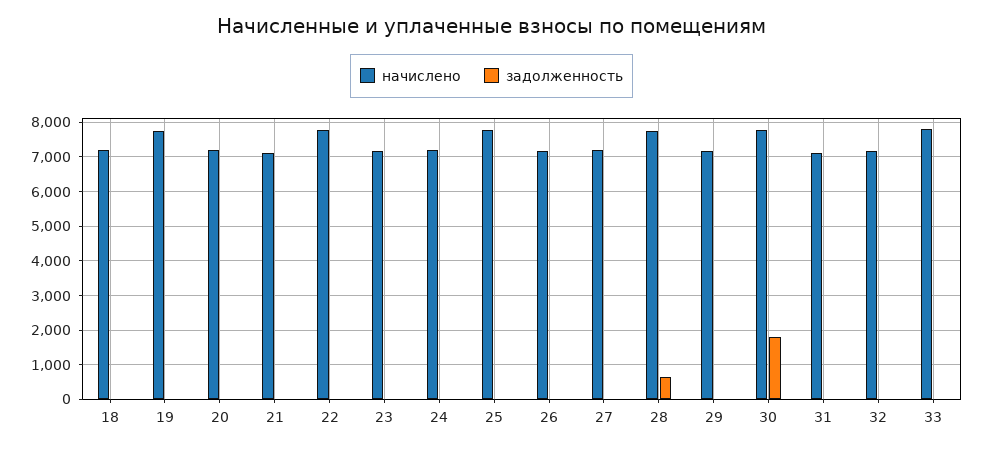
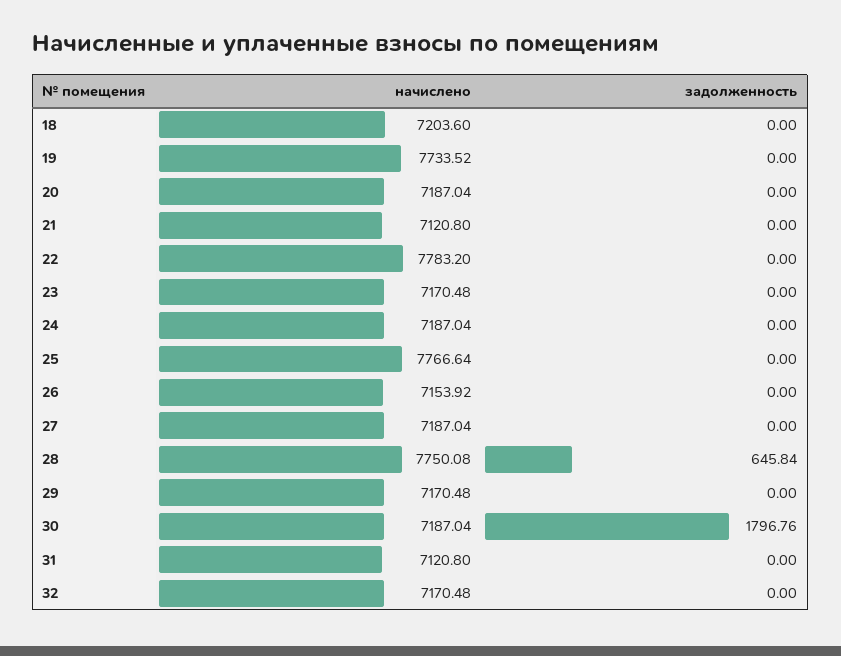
начислено, 30: 7800 -> 7187.04
начислено, 33: 7800 -> none
задолженность, 33: 0 -> none

